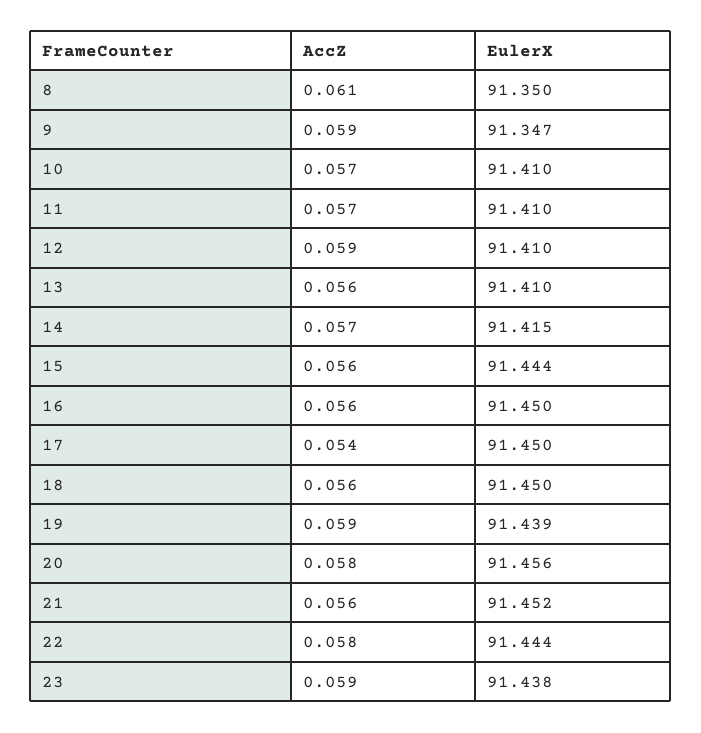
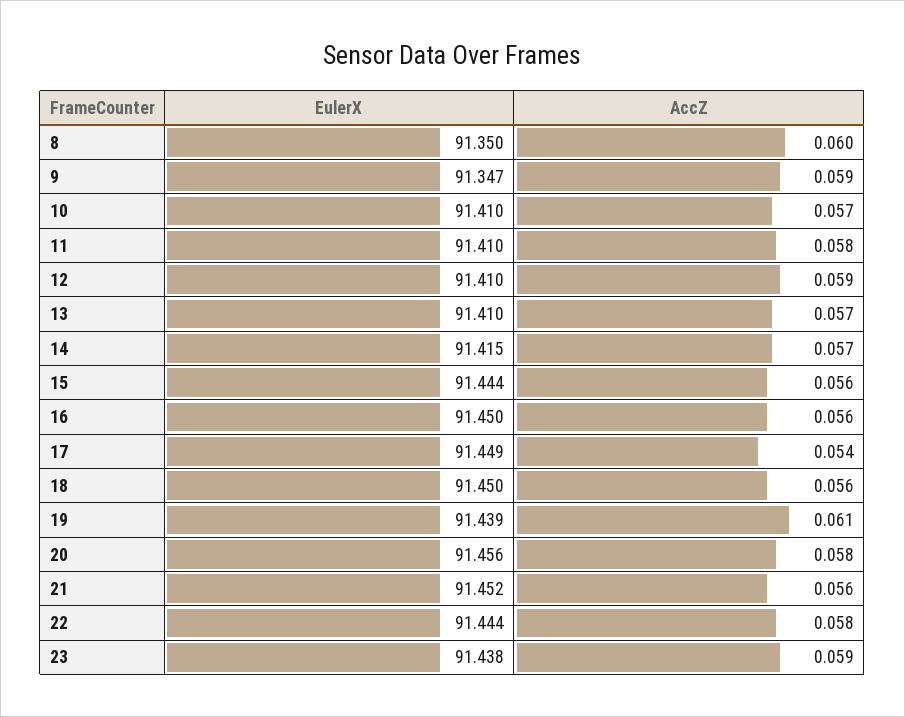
AccZ, 8: 0.061 -> 0.06
AccZ, 11: 0.057 -> 0.058
AccZ, 13: 0.056 -> 0.057
EulerX, 17: 91.45 -> 91.449
AccZ, 19: 0.059 -> 0.061

